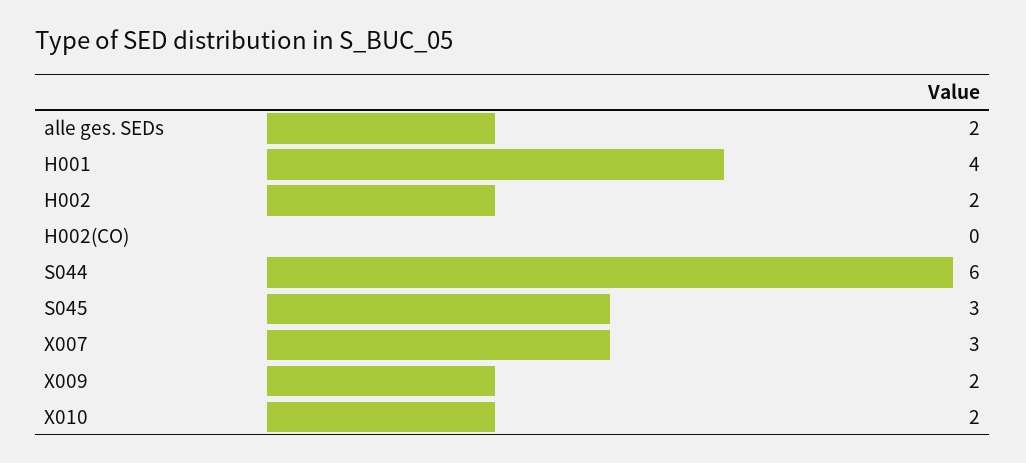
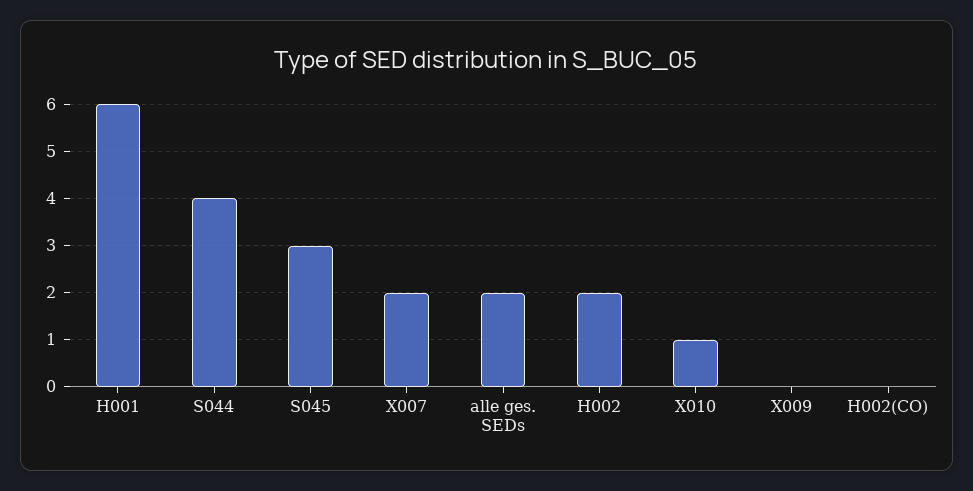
H001: 4 -> 6
S044: 6 -> 4
X007: 3 -> 2
X009: 2 -> 0
X010: 2 -> 1

